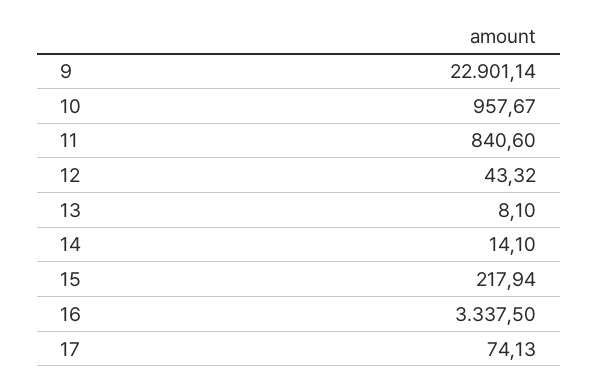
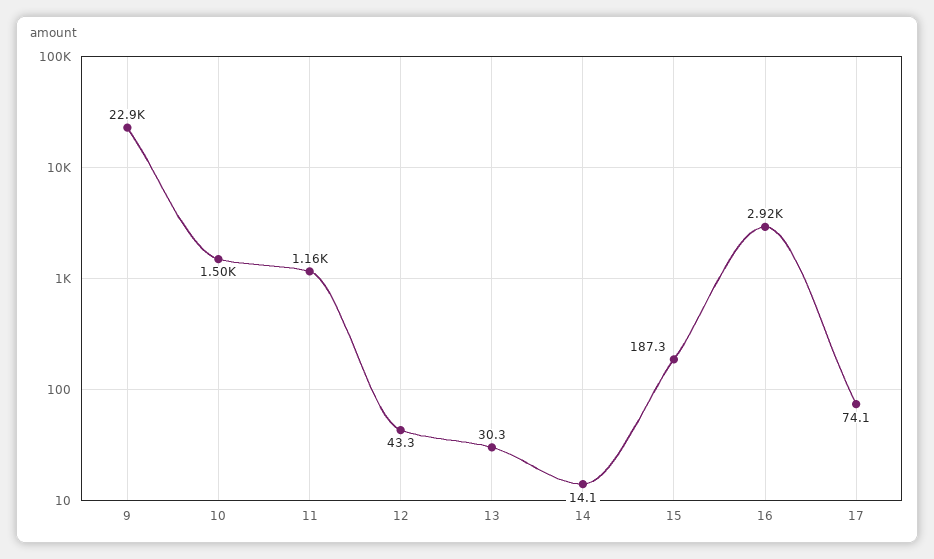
10: 957.67 -> 1500
11: 840.6 -> 1160
13: 8.1 -> 30.3
15: 217.94 -> 187.3
16: 3337.5 -> 2920

